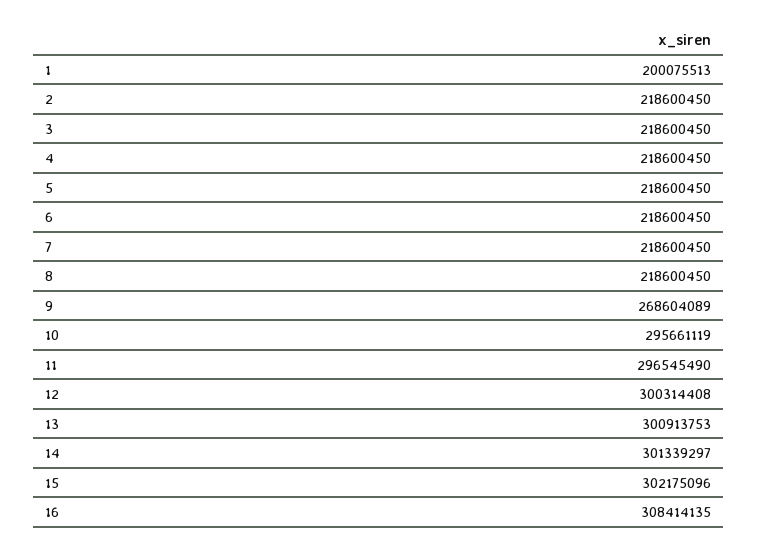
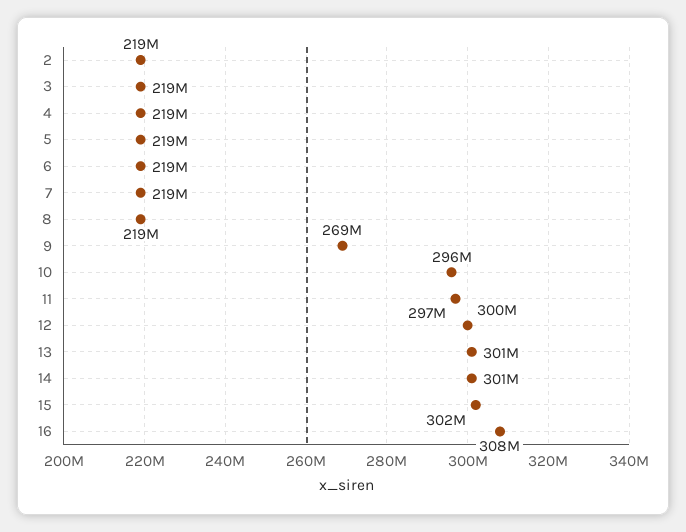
1: 200075513 -> none

